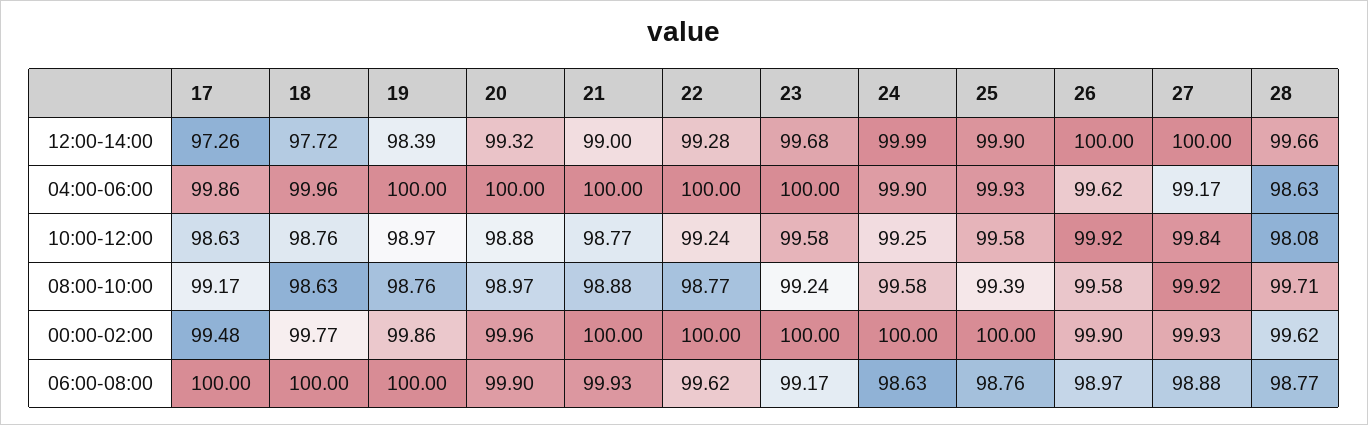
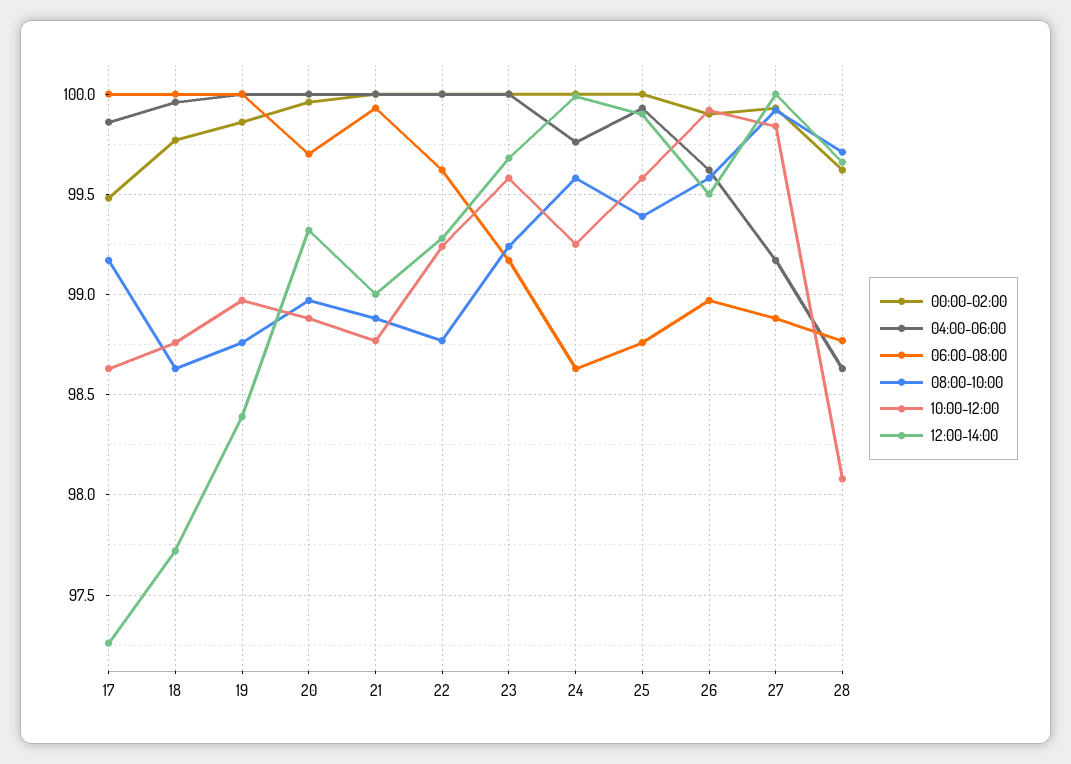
12:00-14:00, 26: 100 -> 99.5
04:00-06:00, 24: 99.9 -> 99.75
06:00-08:00, 20: 99.9 -> 99.7

